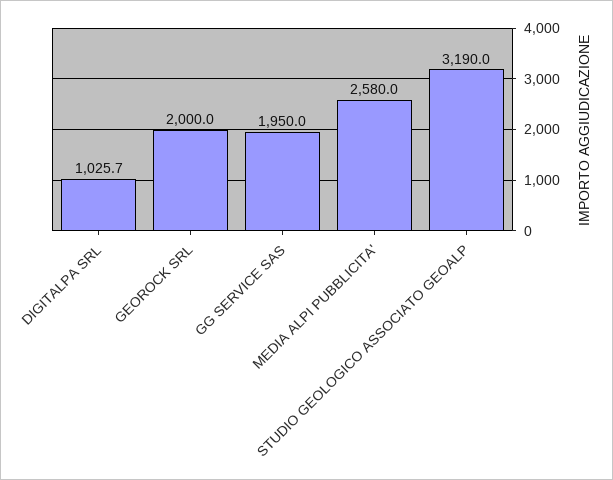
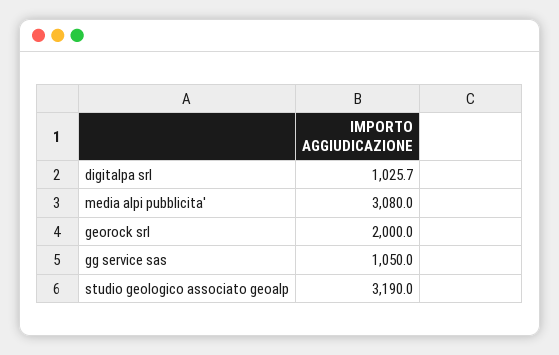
GG SERVICE SAS: 1950 -> 1050
MEDIA ALPI PUBBLICITA': 2580 -> 3080

